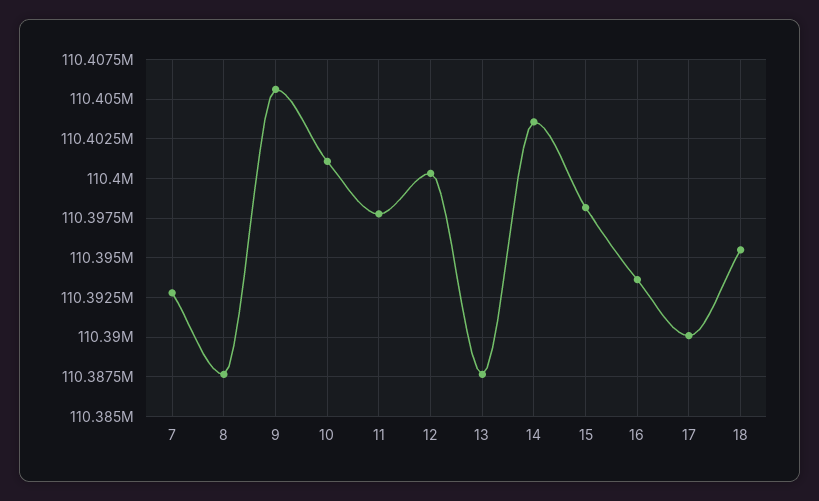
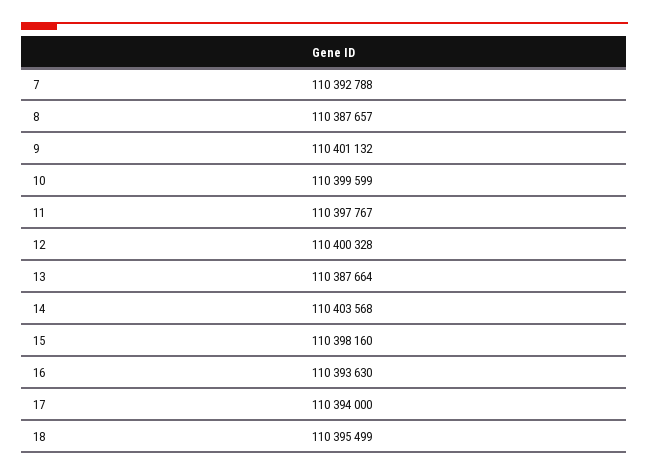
9: 110405500 -> 110401132
10: 110401000 -> 110399599
17: 110390000 -> 110394000

